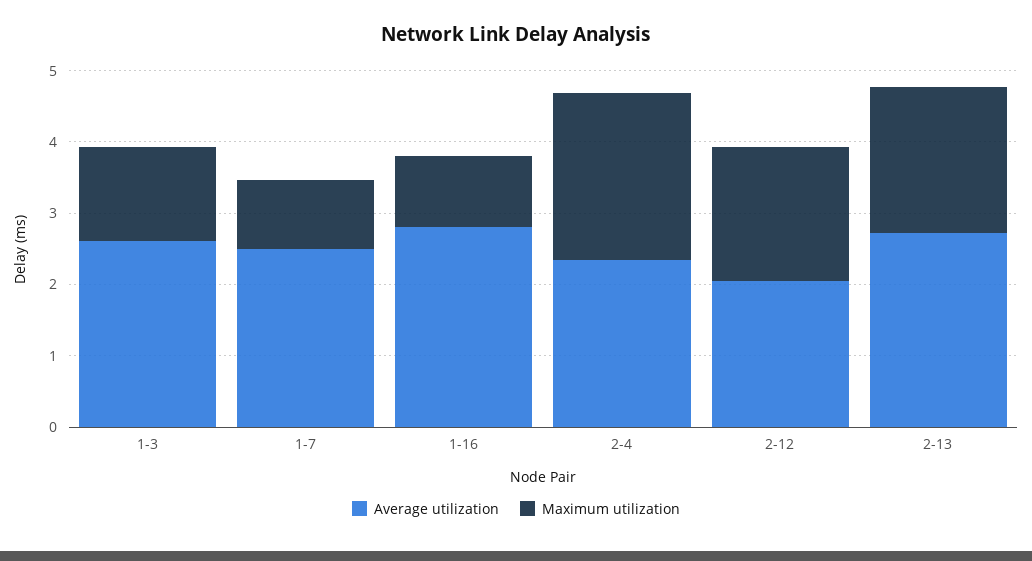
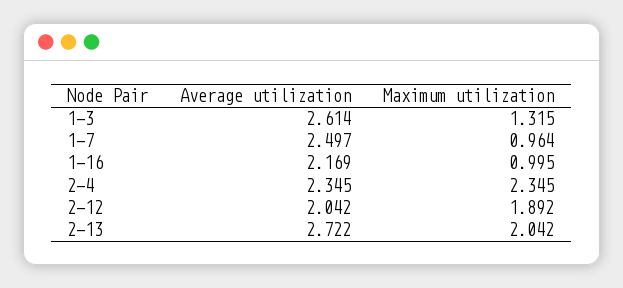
Average utilization, 1-16: 2.8 -> 2.169

